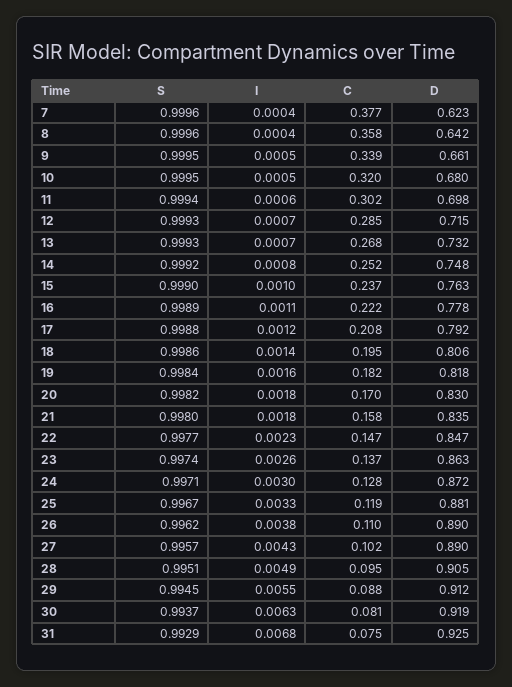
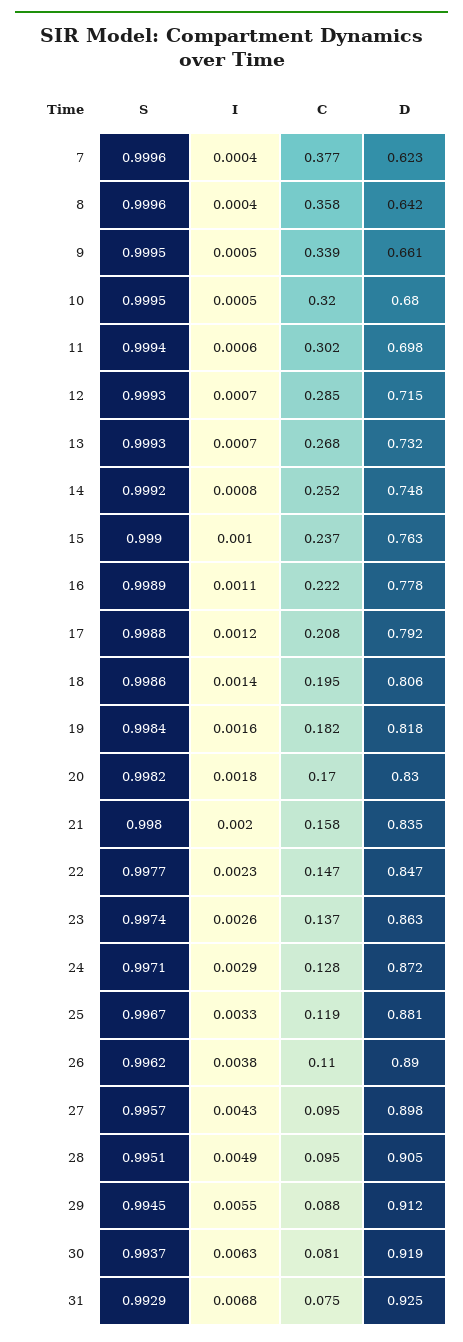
I, 21: 0.0018 -> 0.002
I, 24: 0.003 -> 0.0029
C, 27: 0.102 -> 0.095
D, 27: 0.89 -> 0.898

